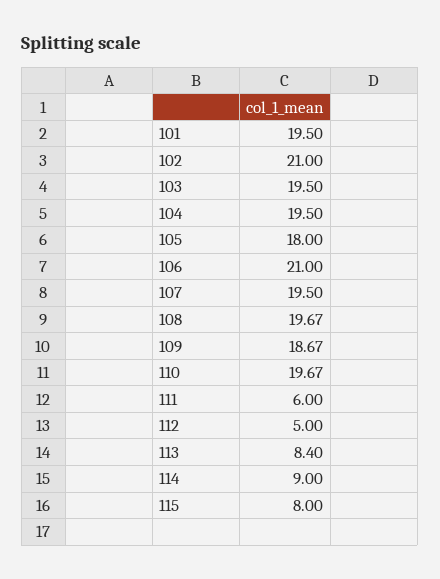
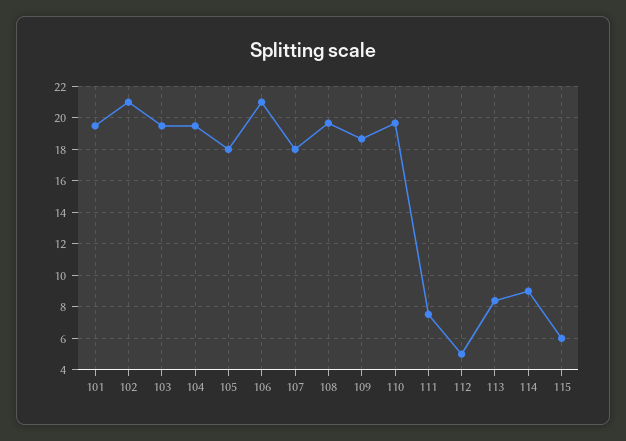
107: 19.5 -> 18
111: 6 -> 7.5
115: 8 -> 6

